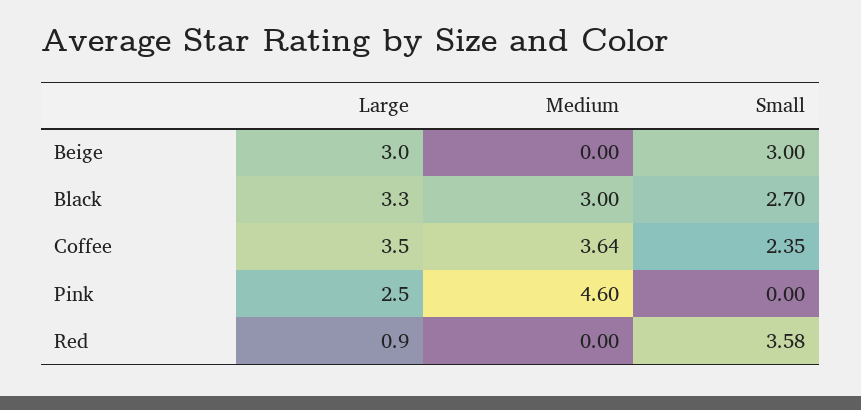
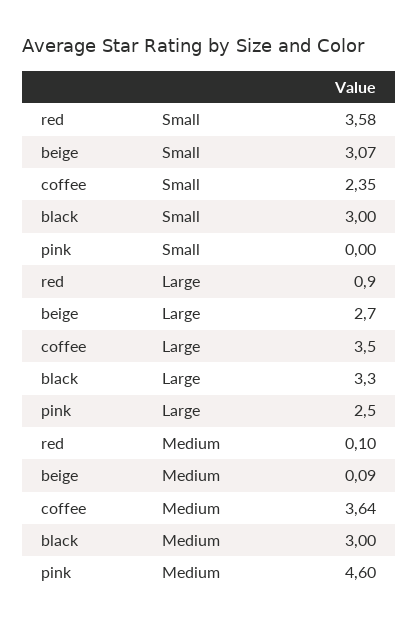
Large, Beige: 3 -> 2.7
Medium, Beige: 0 -> 0.09
Small, Beige: 3 -> 3.07
Small, Black: 2.7 -> 3
Medium, Red: 0 -> 0.1

